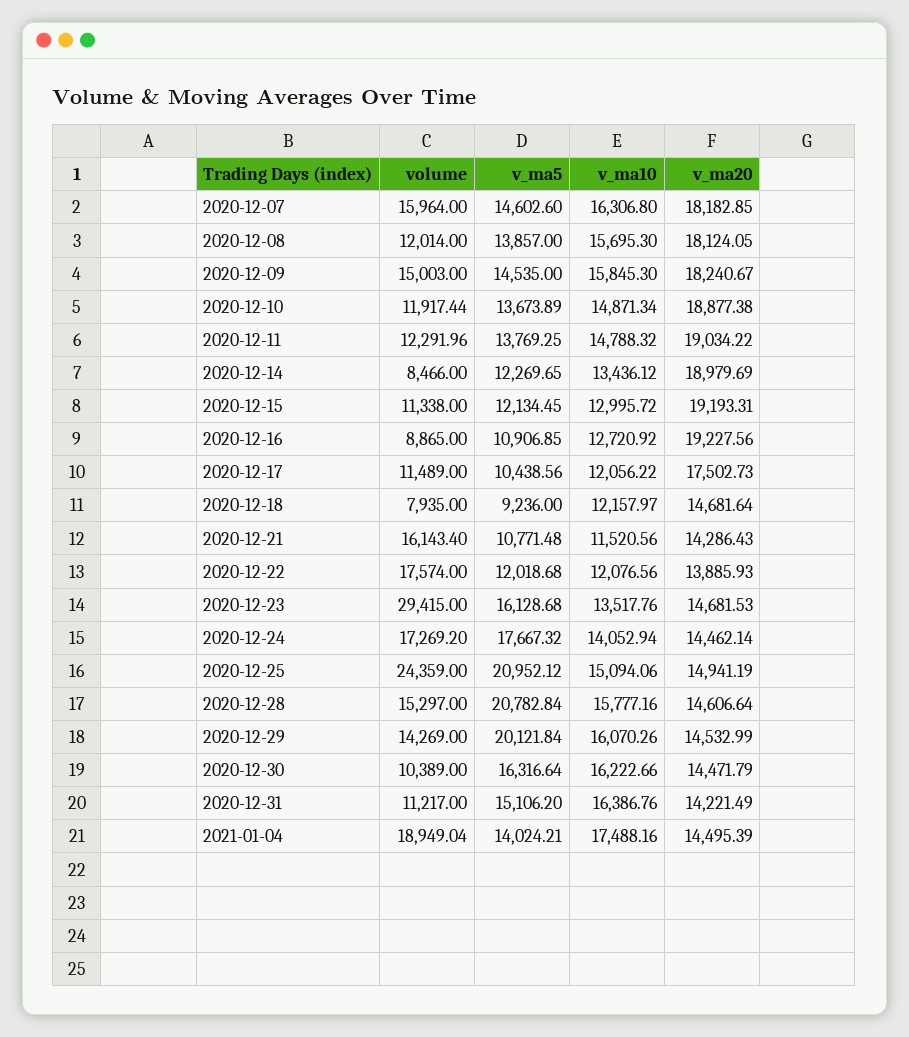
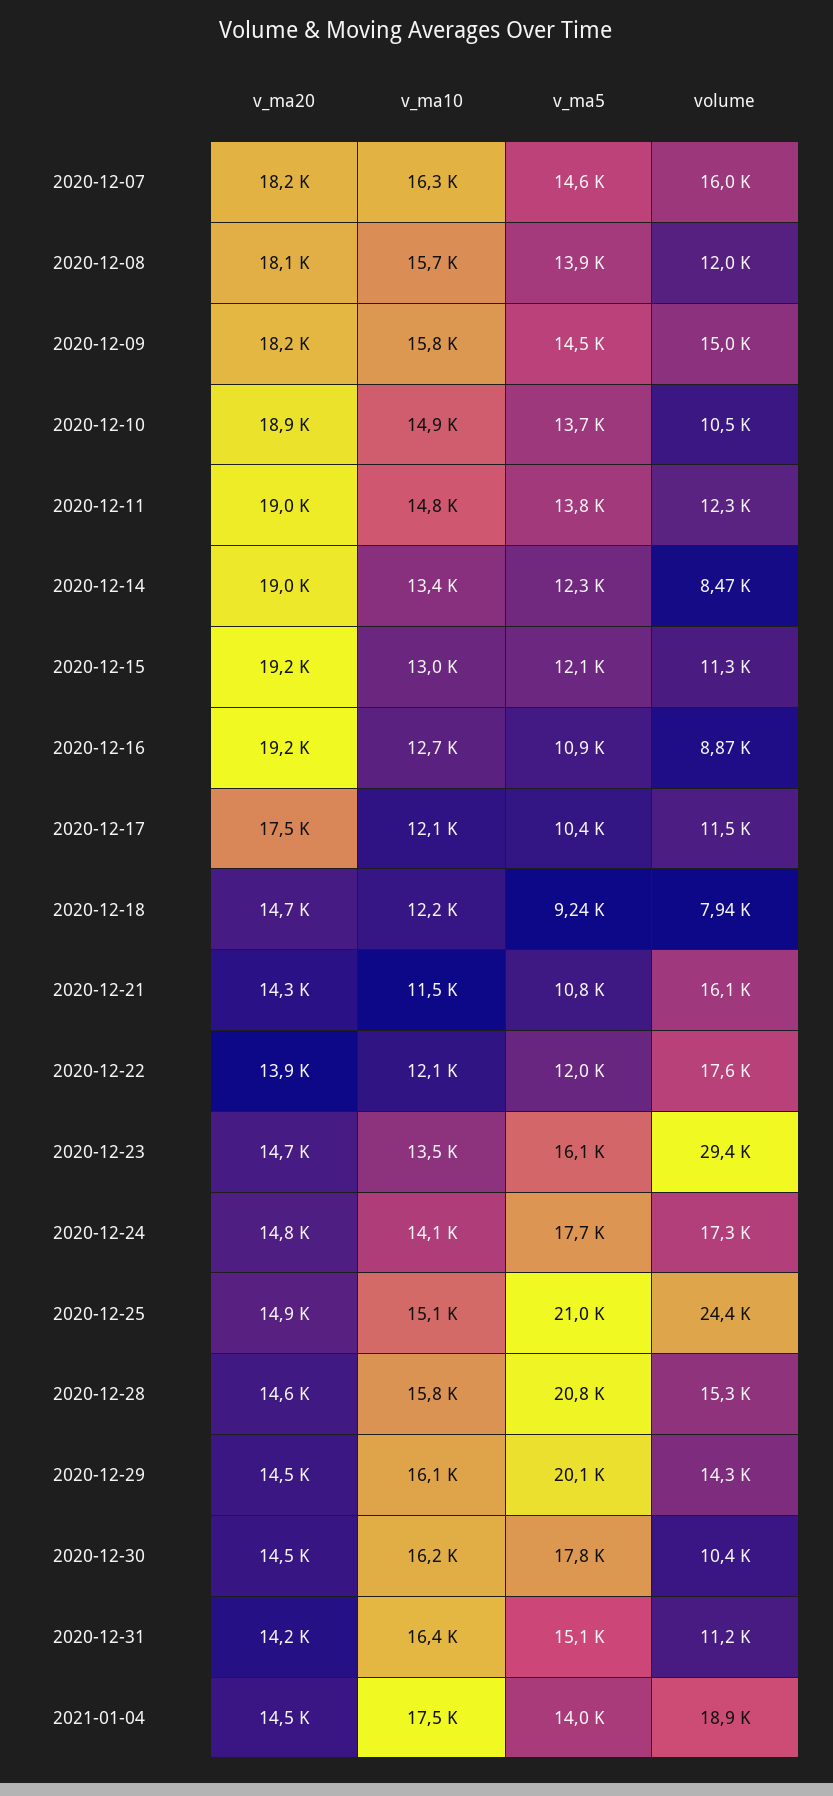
volume, 2020-12-10: 11917.44 -> 10500
v_ma20, 2020-12-24: 14462.14 -> 14800
v_ma5, 2020-12-30: 16316.64 -> 17800

